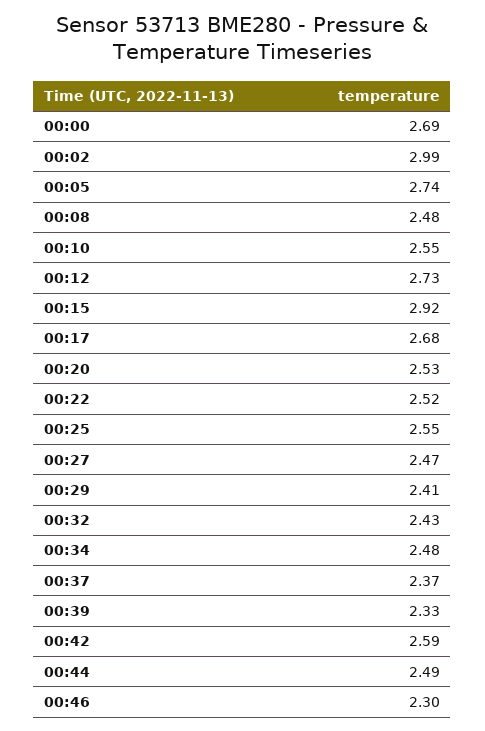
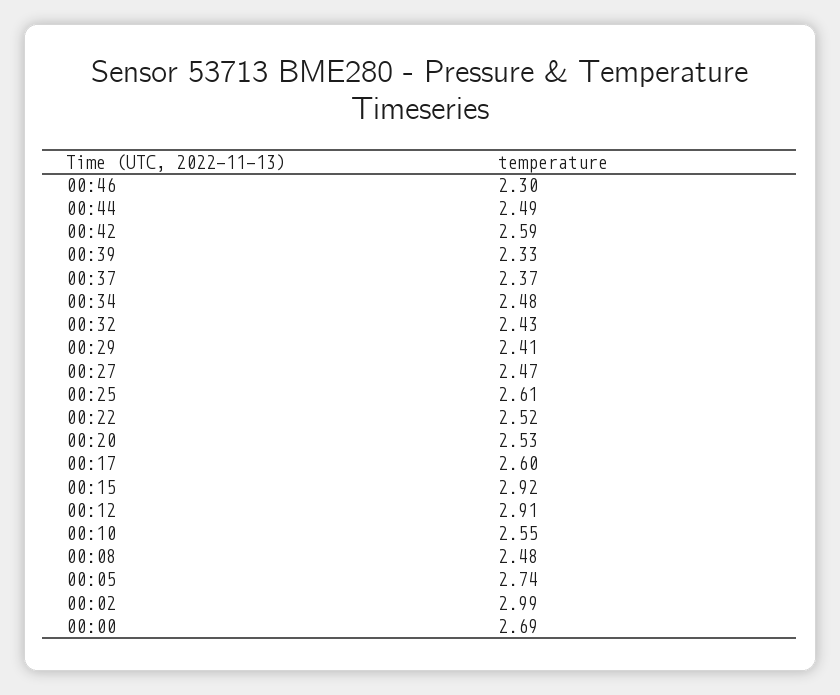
00:12: 2.73 -> 2.91
00:17: 2.68 -> 2.6
00:25: 2.55 -> 2.61

